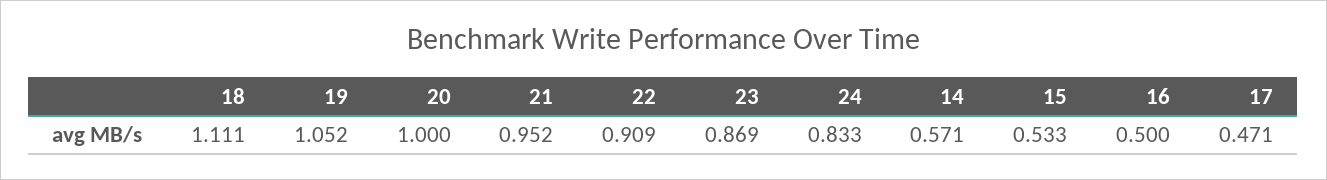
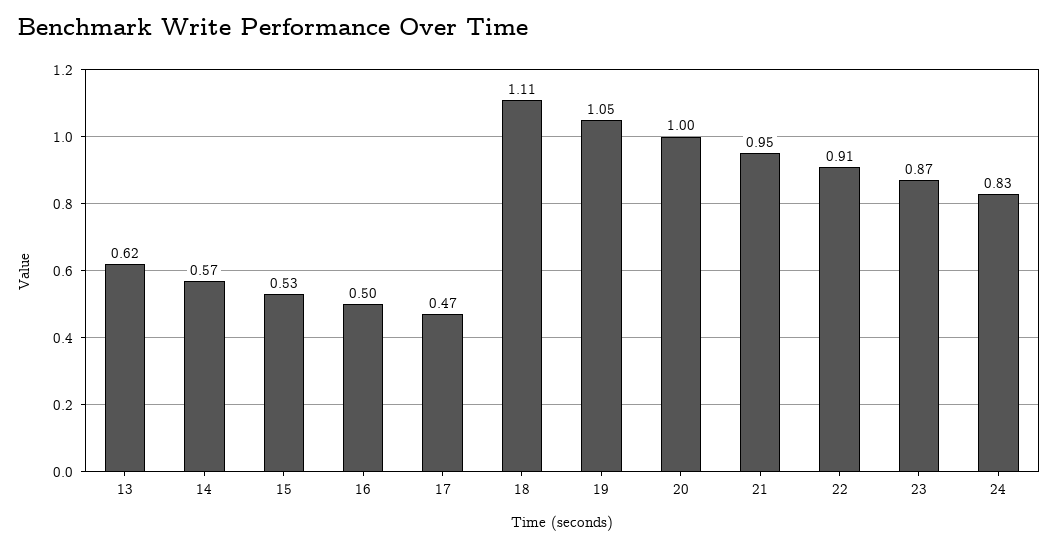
13: none -> 0.62

